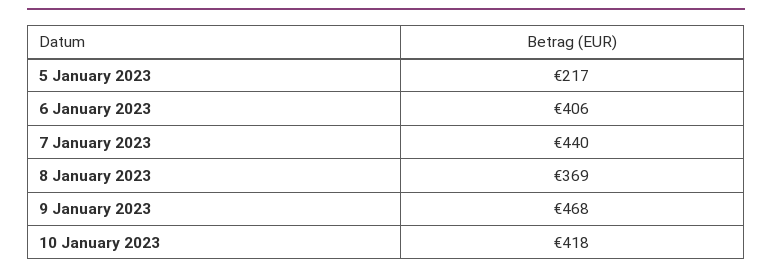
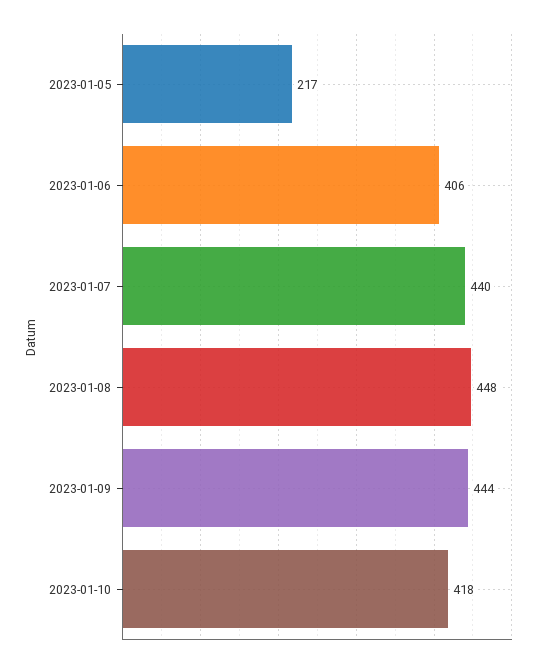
8 January 2023: 369 -> 448
9 January 2023: 468 -> 444

